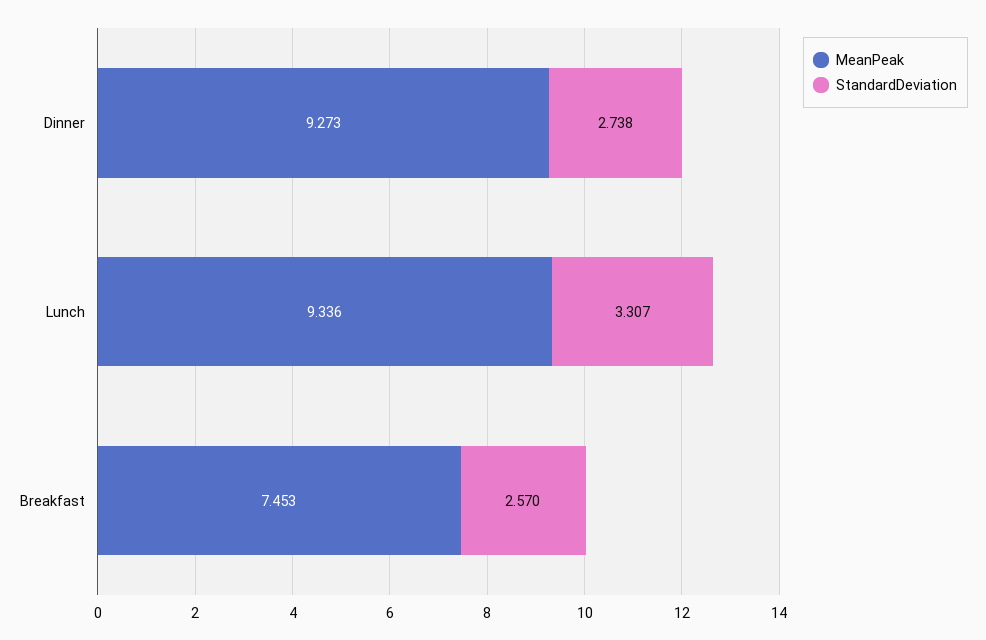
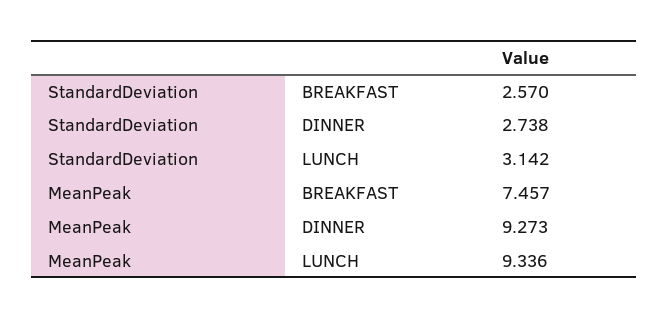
StandardDeviation, Lunch: 3.307 -> 3.142
MeanPeak, Breakfast: 7.453 -> 7.457

